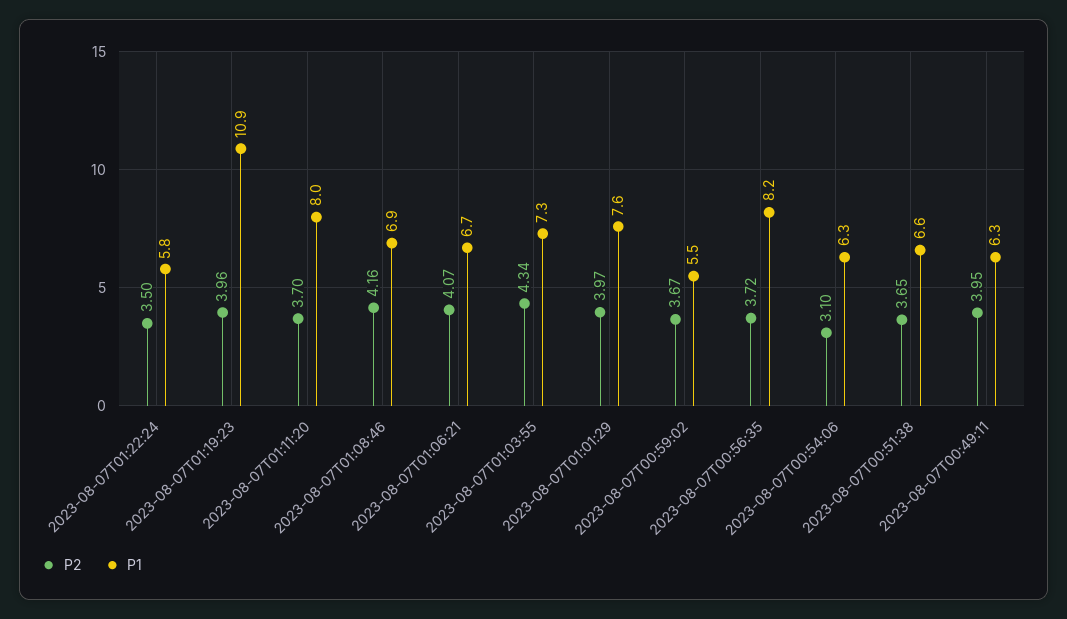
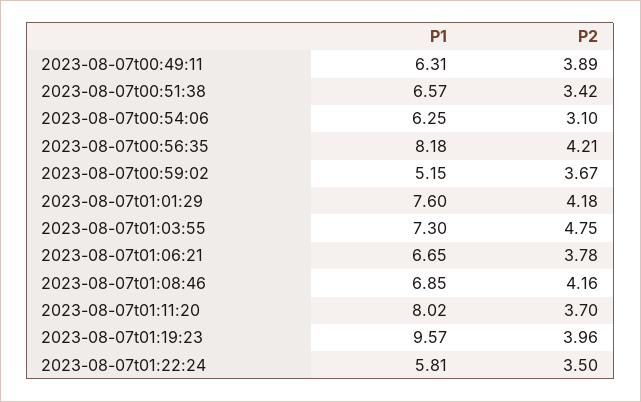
P1, 2023-08-07T01:19:23: 10.9 -> 9.57
P2, 2023-08-07T01:06:21: 4.07 -> 3.78
P2, 2023-08-07T01:03:55: 4.34 -> 4.75
P2, 2023-08-07T01:01:29: 3.97 -> 4.18
P1, 2023-08-07T00:59:02: 5.5 -> 5.15
P2, 2023-08-07T00:56:35: 3.72 -> 4.21
P2, 2023-08-07T00:51:38: 3.65 -> 3.42
P2, 2023-08-07T00:49:11: 3.95 -> 3.89

